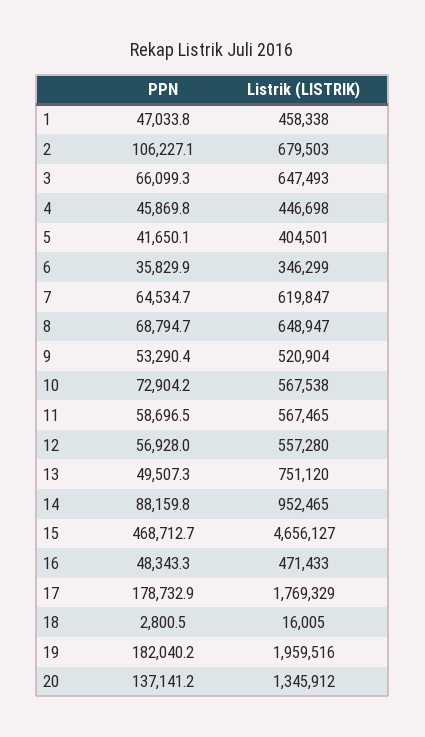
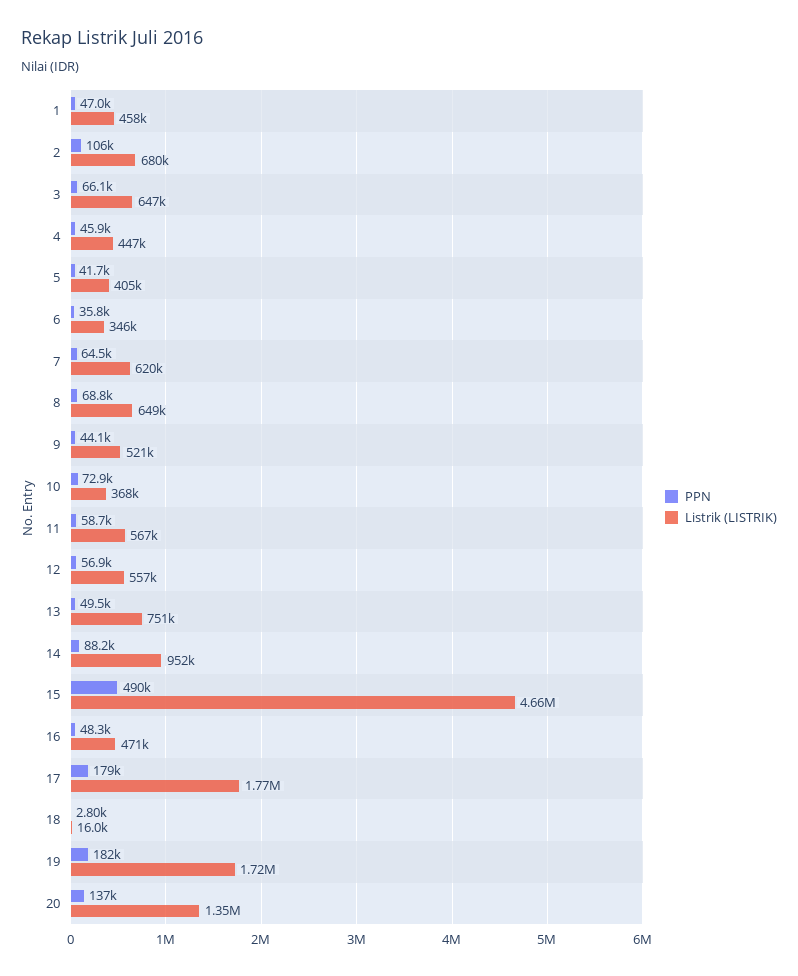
PPN, 9: 53290.4 -> 44100
Listrik (LISTRIK), 10: 567538 -> 368000
PPN, 15: 468712.7 -> 490000
Listrik (LISTRIK), 19: 1959516 -> 1720000

